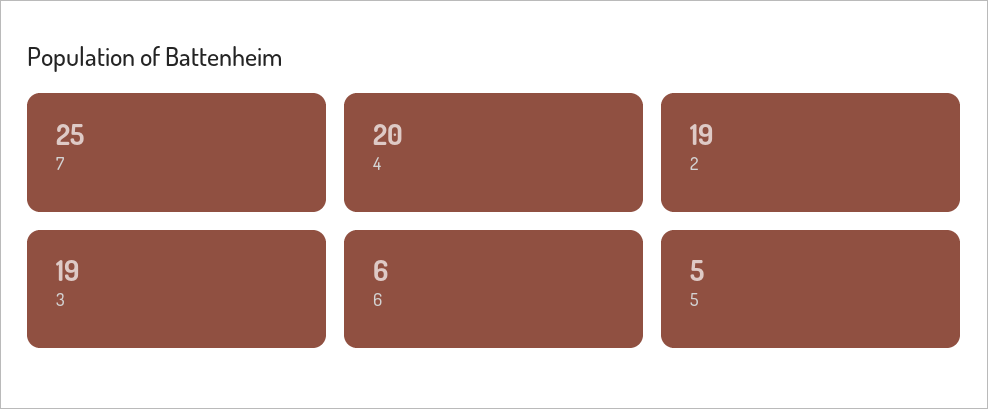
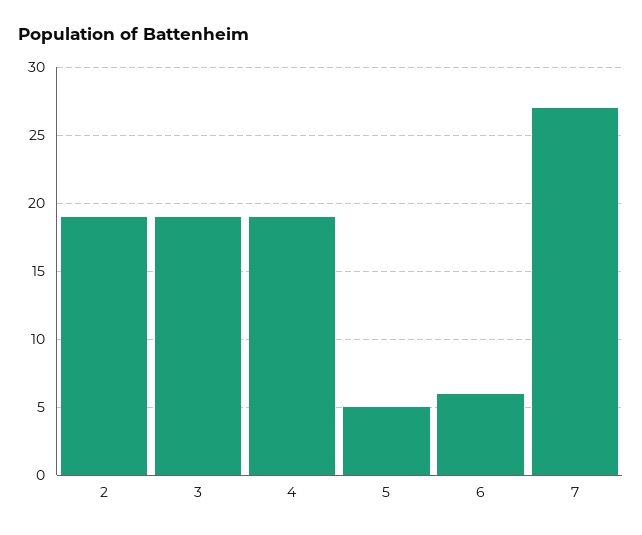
7: 25 -> 27
4: 20 -> 19

